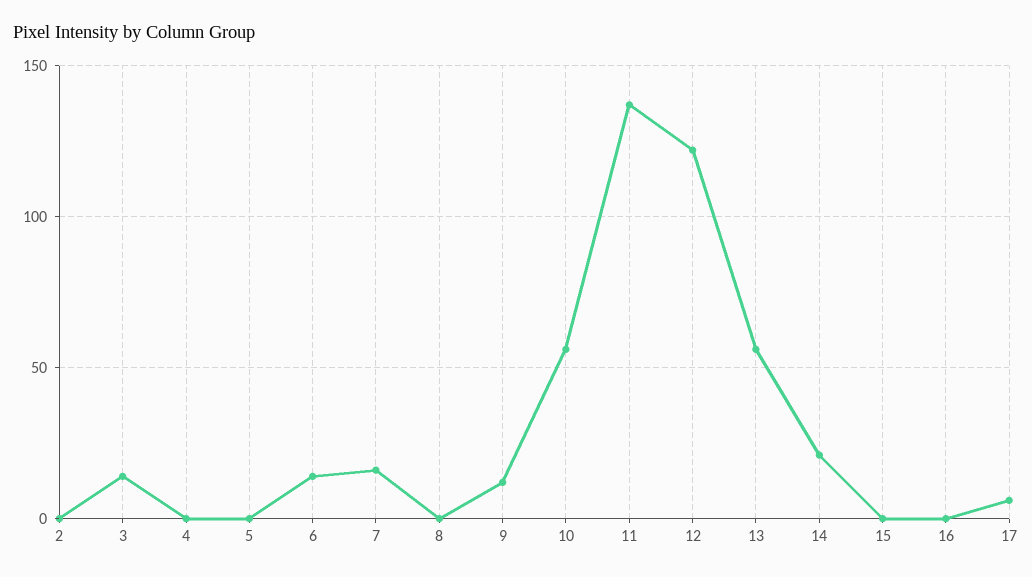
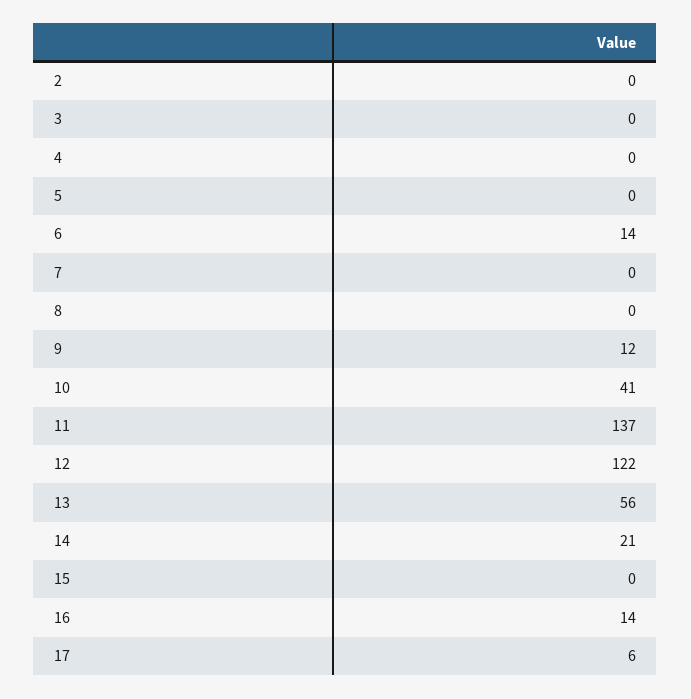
3: 15 -> 0
7: 15 -> 0
10: 55 -> 41
16: 0 -> 14

